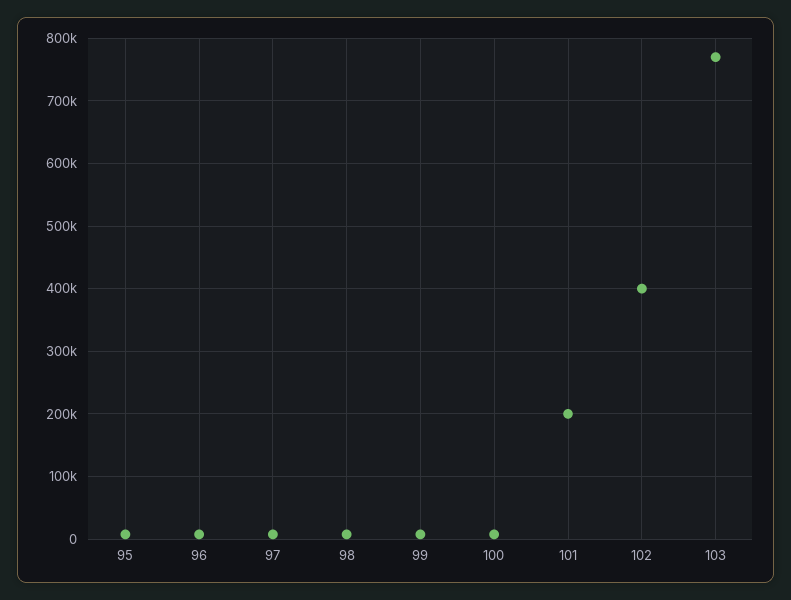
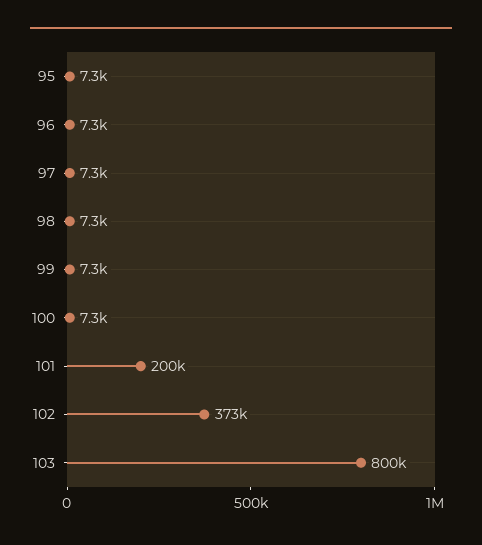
102: 400000 -> 373000
103: 770000 -> 800000

